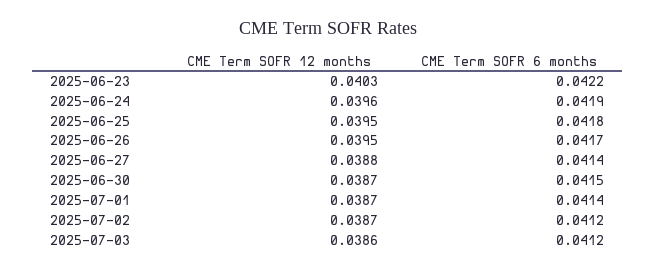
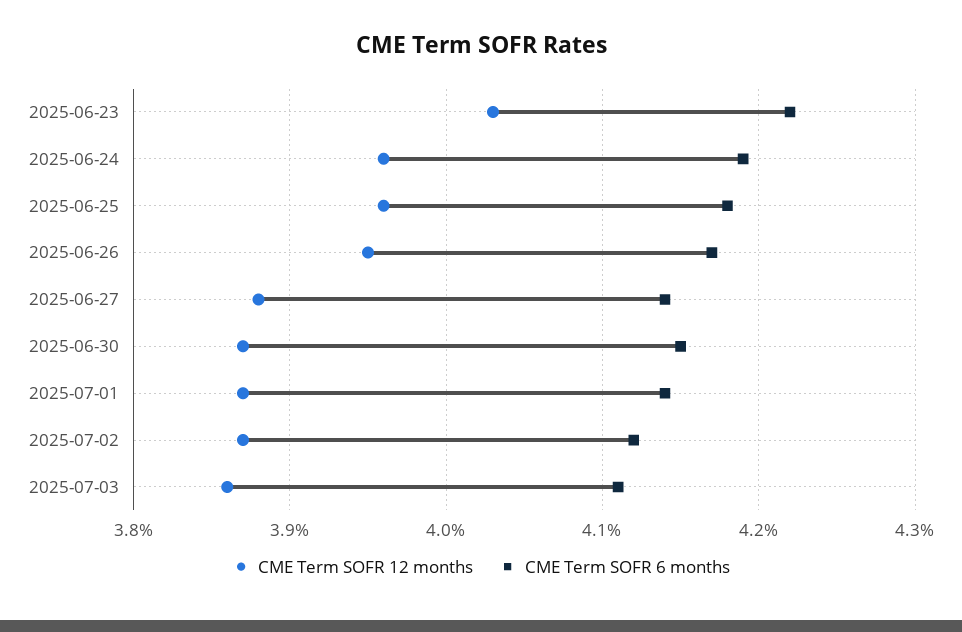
CME Term SOFR 12 months, 2025-06-25: 0.0395 -> 0.0396
CME Term SOFR 6 months, 2025-07-03: 0.0412 -> 0.0411

